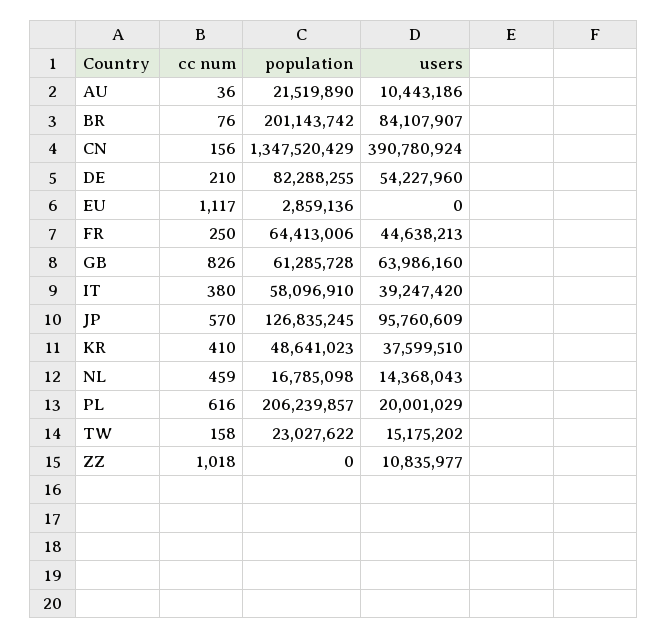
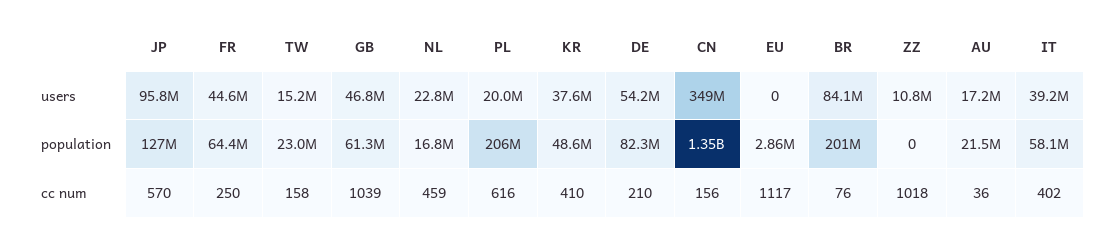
users, AU: 10443186 -> 17200000
users, CN: 390780924 -> 349000000
cc num, GB: 826 -> 1039
users, GB: 63986160 -> 46800000
cc num, IT: 380 -> 402
users, NL: 14368043 -> 22800000

